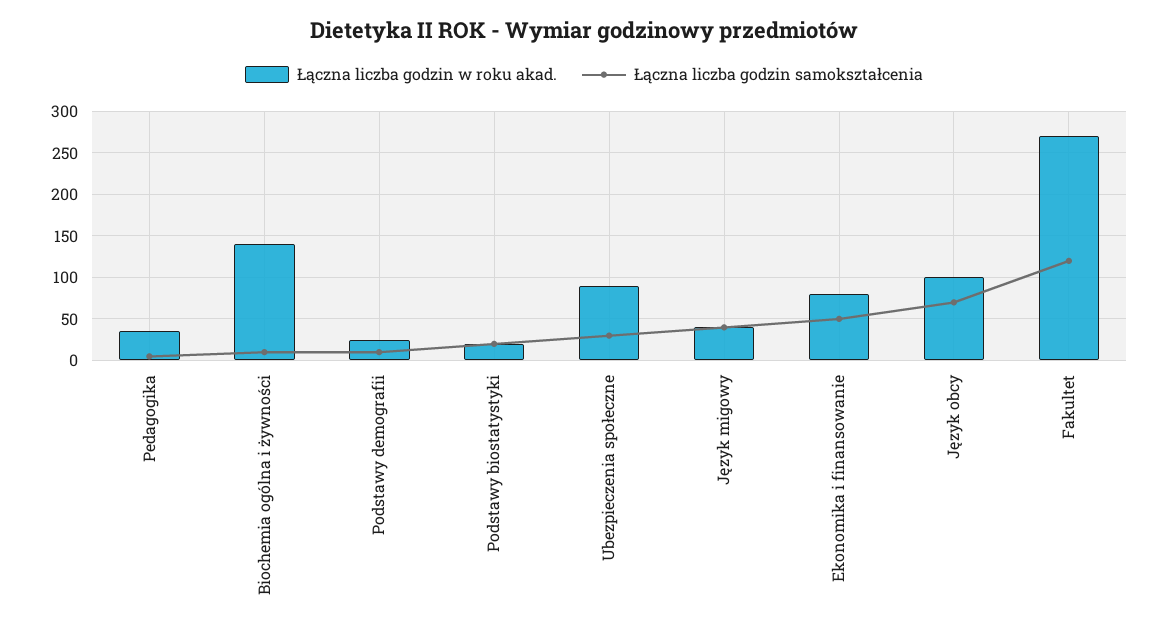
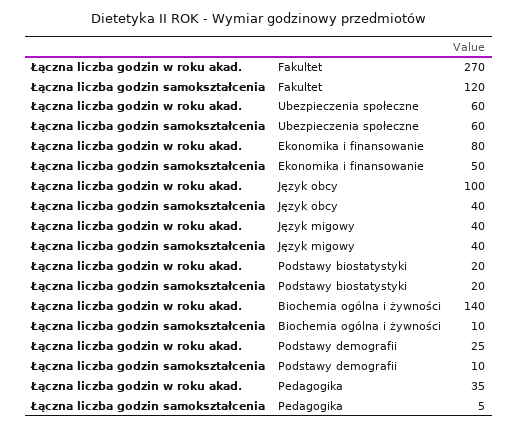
Łączna liczba godzin w roku akad., Ubezpieczenia społeczne: 90 -> 60
Łączna liczba godzin samokształcenia, Ubezpieczenia społeczne: 30 -> 60
Łączna liczba godzin samokształcenia, Język obcy: 70 -> 40

